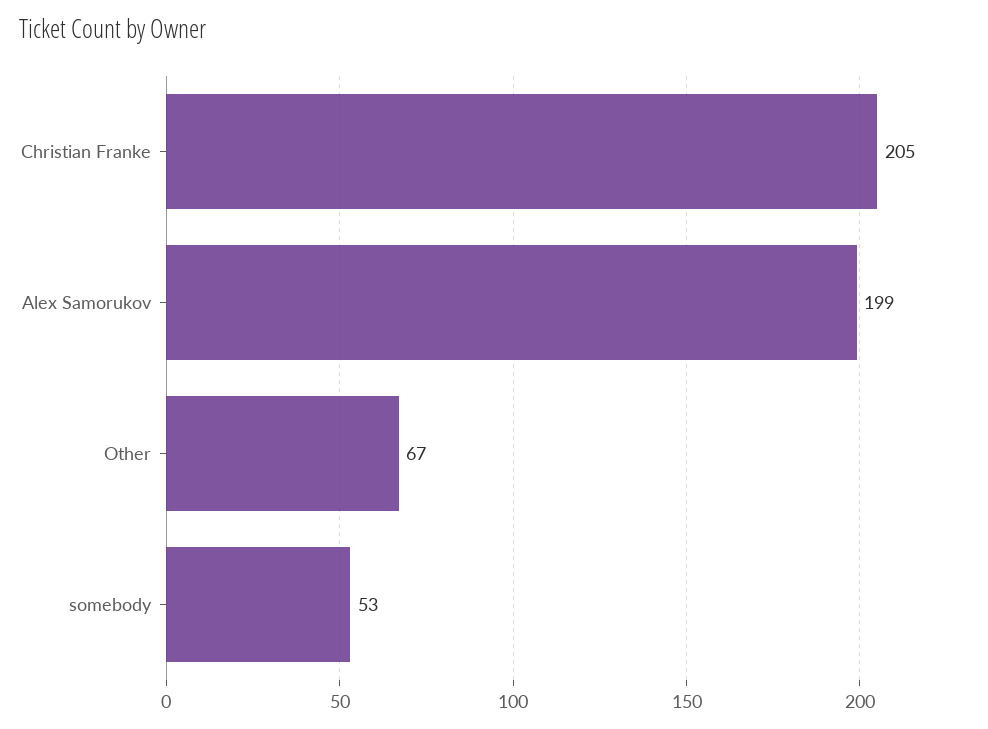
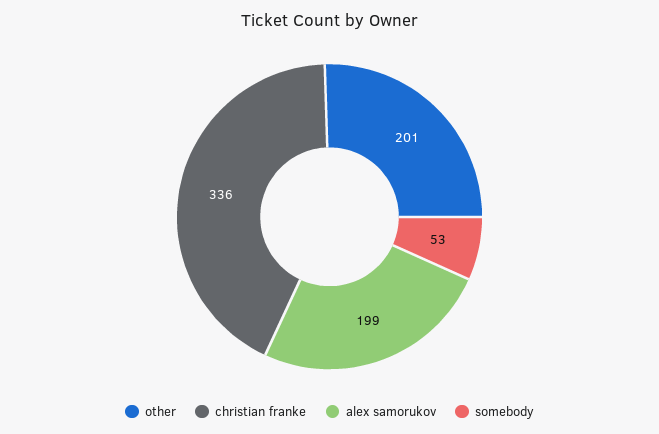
Christian Franke: 205 -> 336
Other: 67 -> 201

